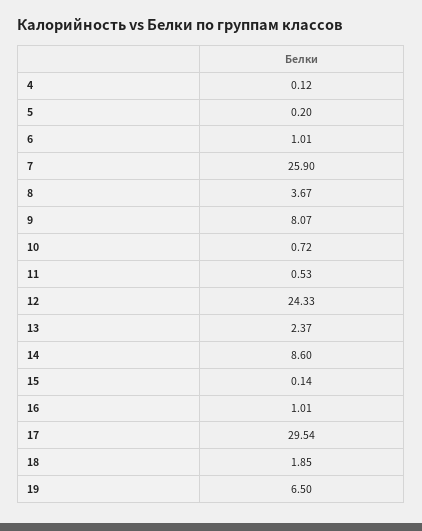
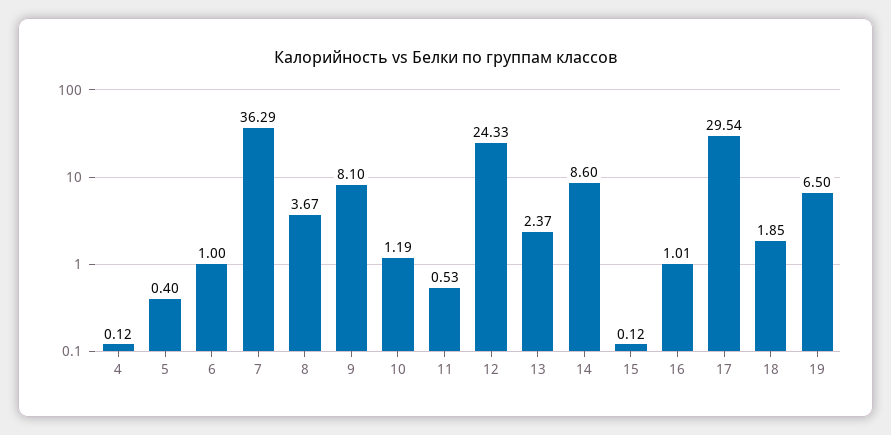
5: 0.2 -> 0.4
6: 1.01 -> 1
7: 25.9 -> 36.29
9: 8.07 -> 8.1
10: 0.72 -> 1.19
15: 0.14 -> 0.12

